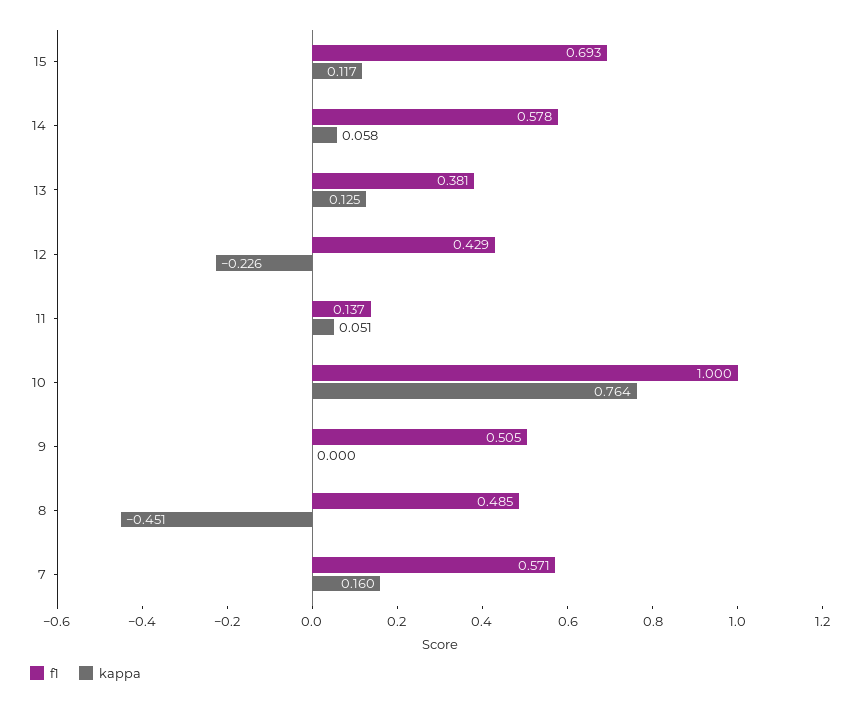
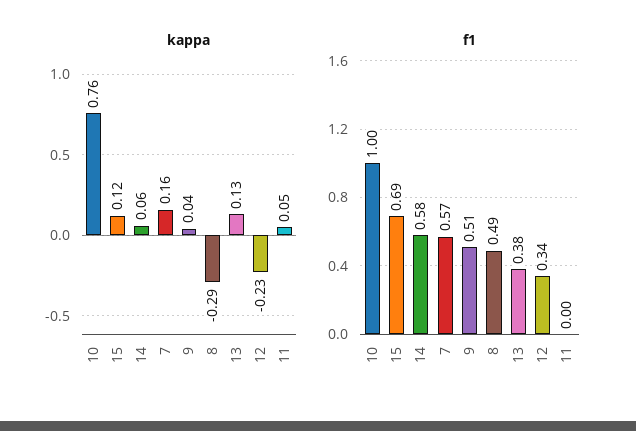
f1, 12: 0.429 -> 0.34
f1, 11: 0.137 -> 0
kappa, 9: 0 -> 0.04
kappa, 8: -0.451 -> -0.29

